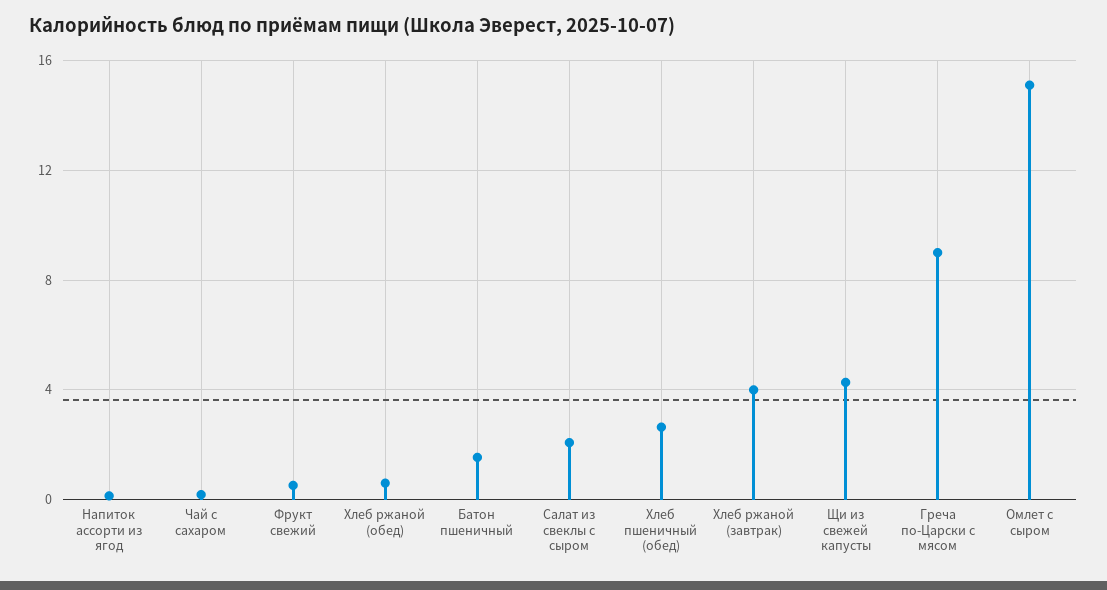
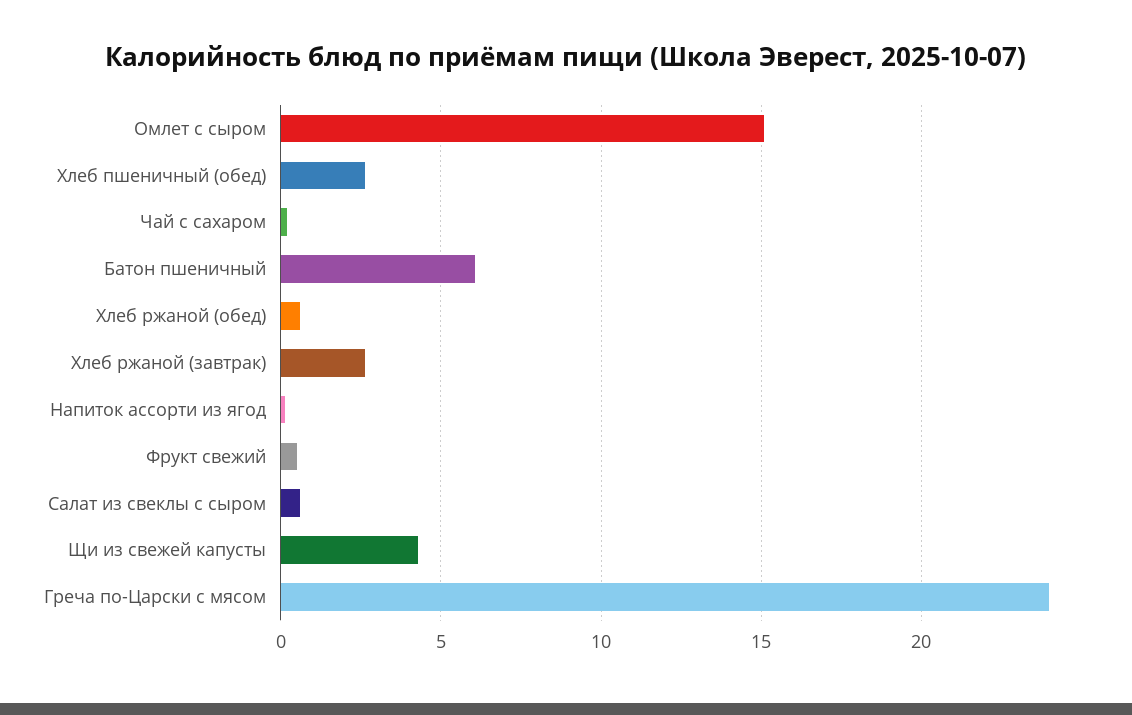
Батон пшеничный: 1.5 -> 6
Салат из свеклы с сыром: 2 -> 0.5
Хлеб ржаной (завтрак): 4 -> 2.5
Греча по-Царски с мясом: 9 -> 24

